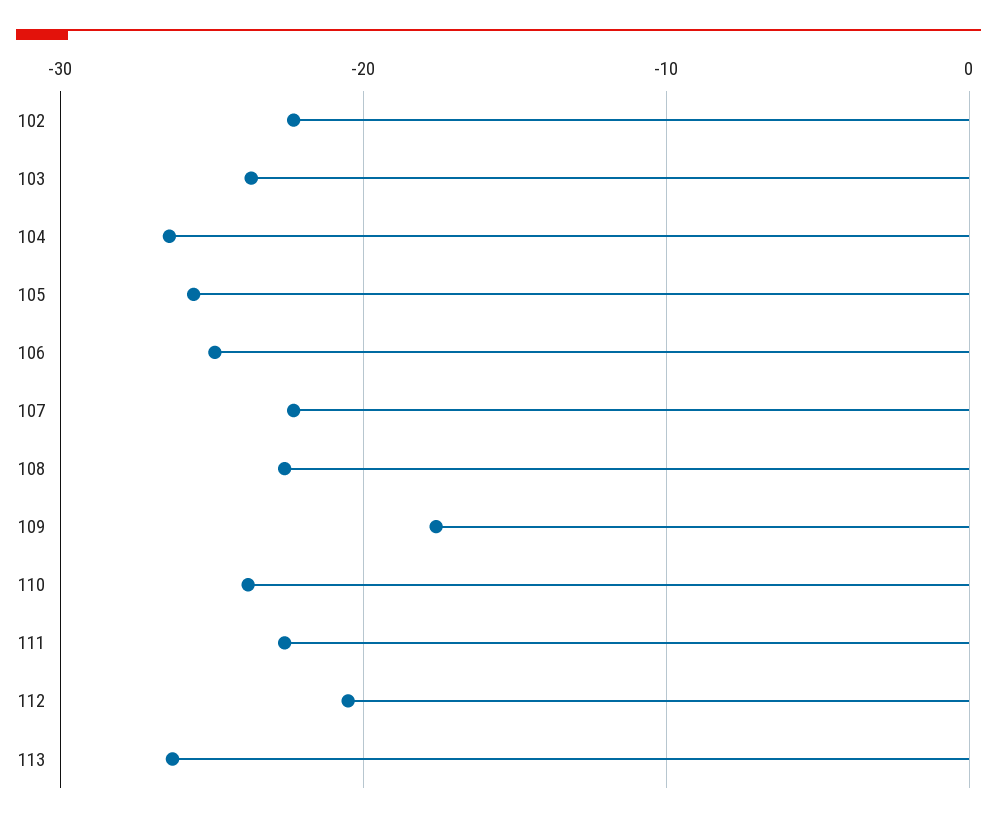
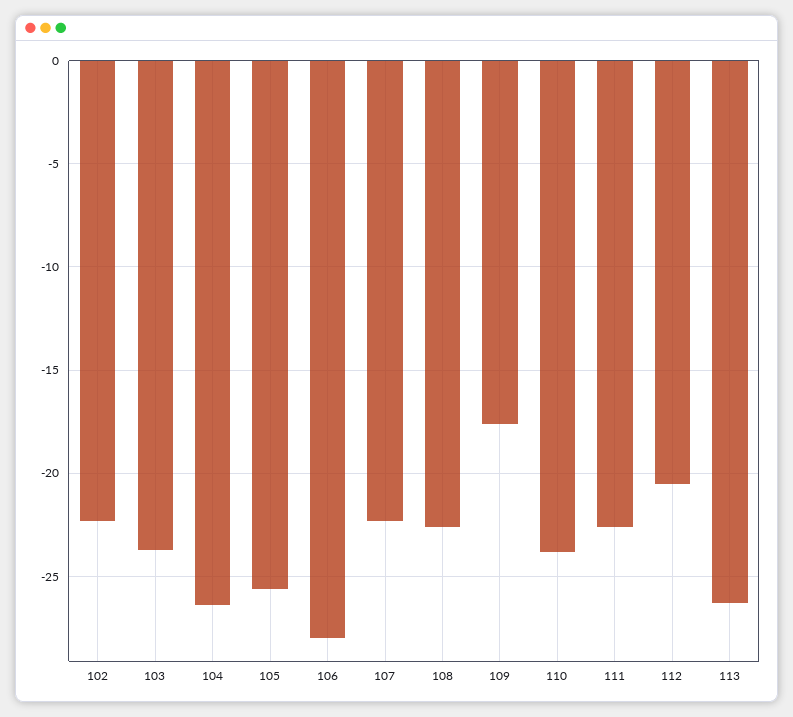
106: -25 -> -28

